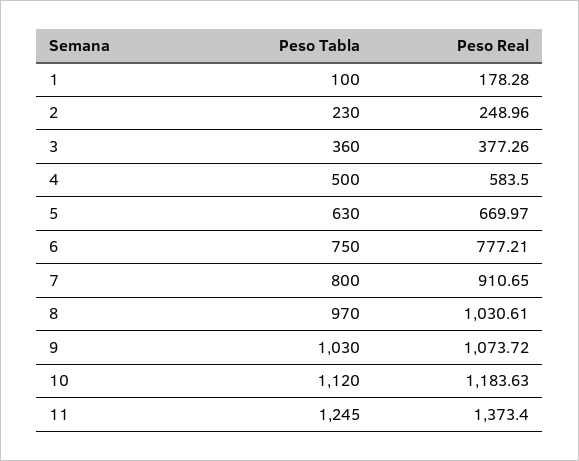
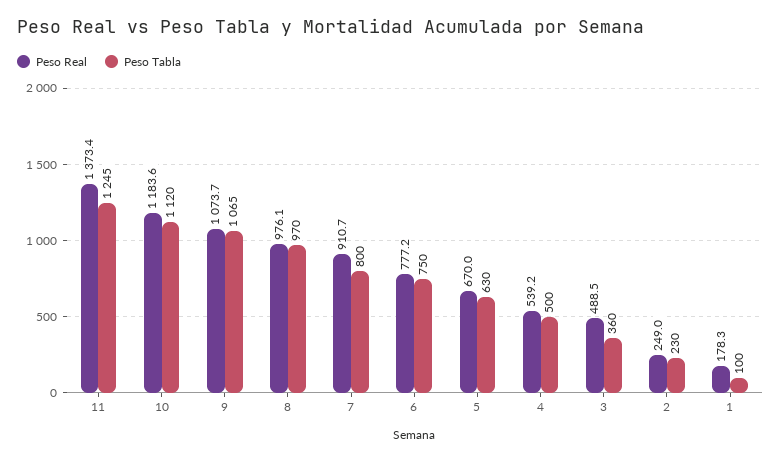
Peso Real, 3: 377.26 -> 488.5
Peso Real, 4: 583.5 -> 539.2
Peso Real, 8: 1030.61 -> 976.1
Peso Tabla, 9: 1030 -> 1065

